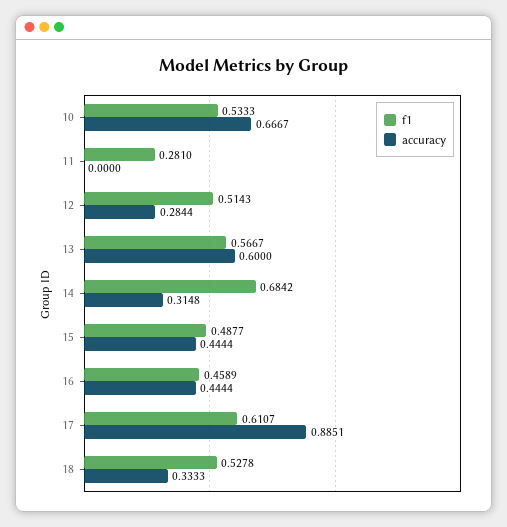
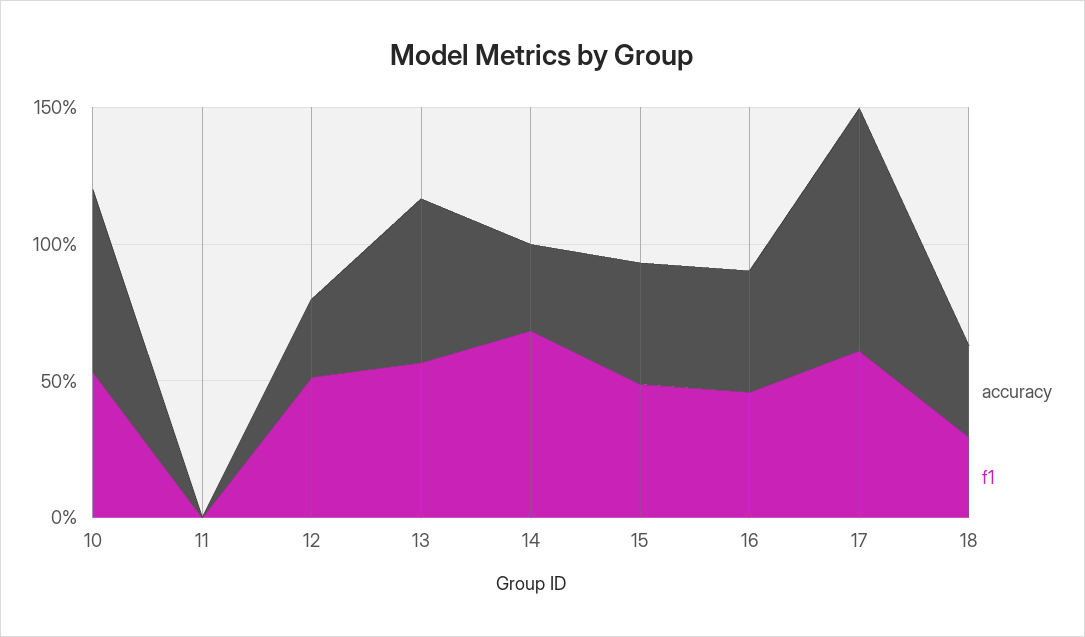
f1, 11: 0.281 -> 0
f1, 18: 0.5278 -> 0.3

